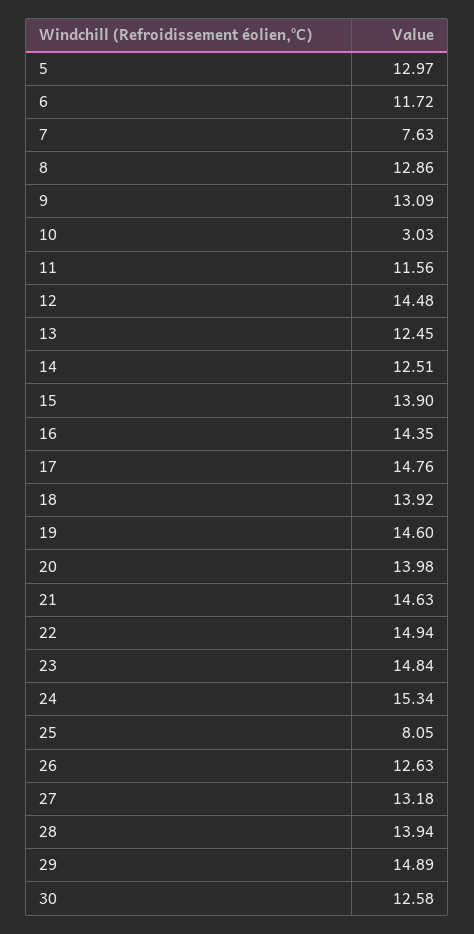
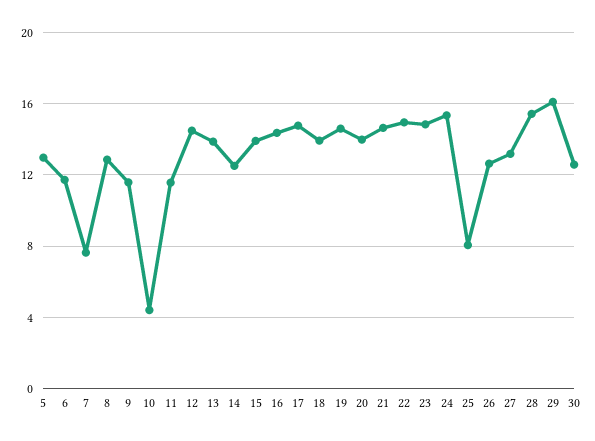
9: 13.09 -> 11.5
10: 3.03 -> 4.5
13: 12.45 -> 14
28: 13.94 -> 15.5
29: 14.89 -> 16

